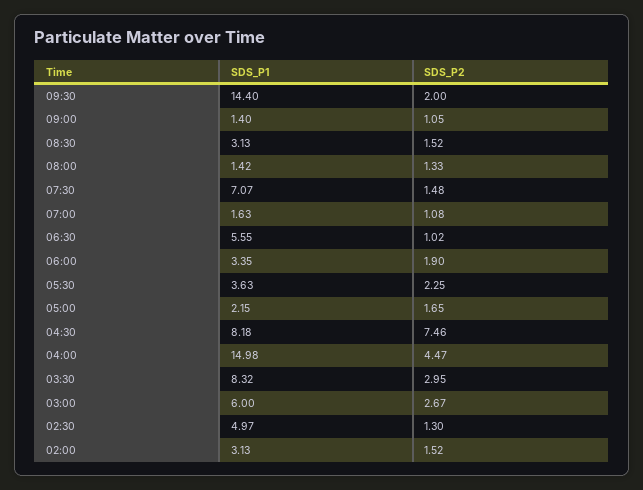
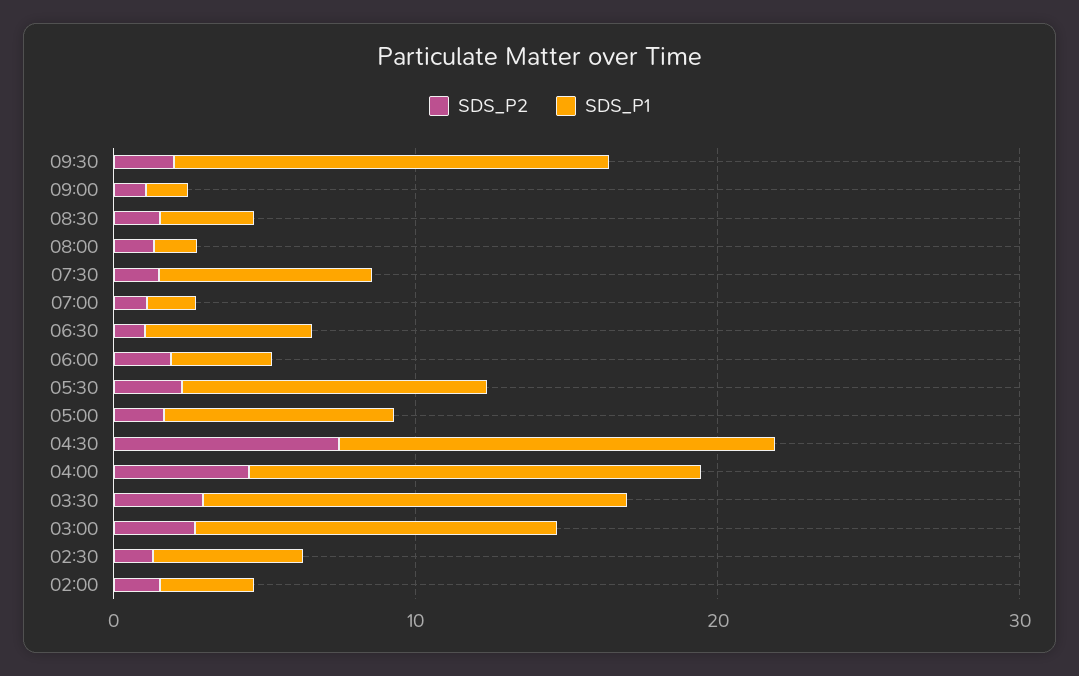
SDS_P1, 05:30: 3.63 -> 10
SDS_P1, 05:00: 2.15 -> 8
SDS_P1, 04:30: 8.18 -> 14
SDS_P1, 03:30: 8.32 -> 14
SDS_P1, 03:00: 6 -> 12

